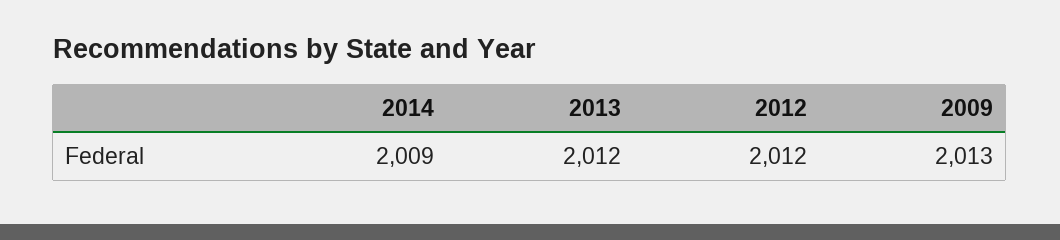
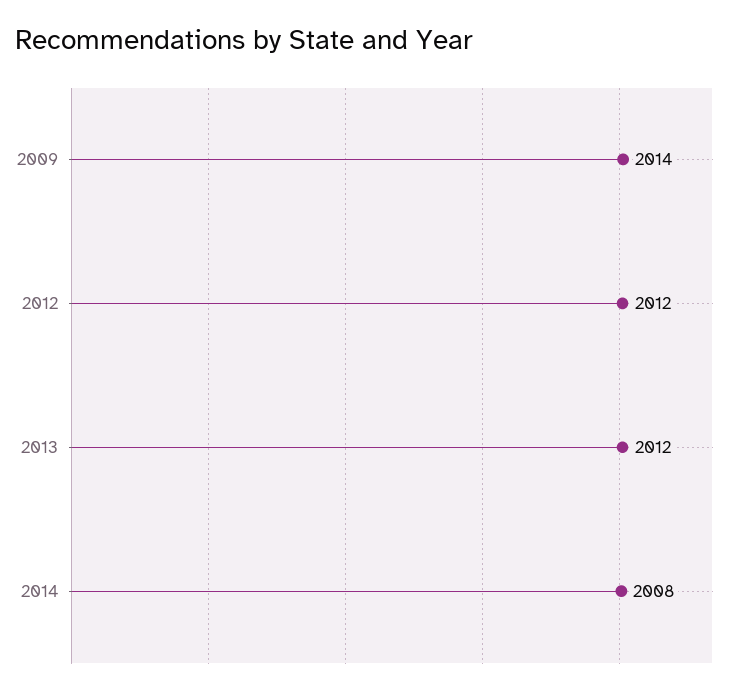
2014: 2009 -> 2008
2009: 2013 -> 2014

